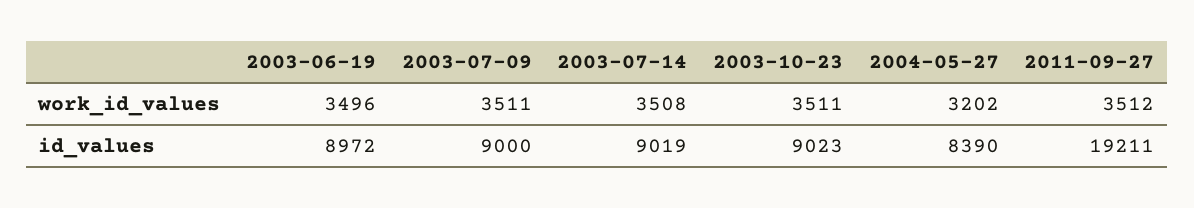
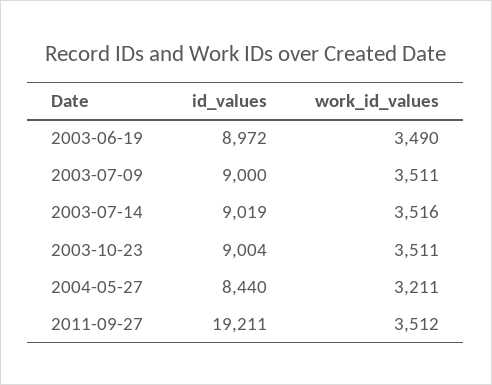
2003-06-19, work_id_values: 3496 -> 3490
2003-07-14, work_id_values: 3508 -> 3516
2004-05-27, work_id_values: 3202 -> 3211
2003-10-23, id_values: 9023 -> 9004
2004-05-27, id_values: 8390 -> 8440

